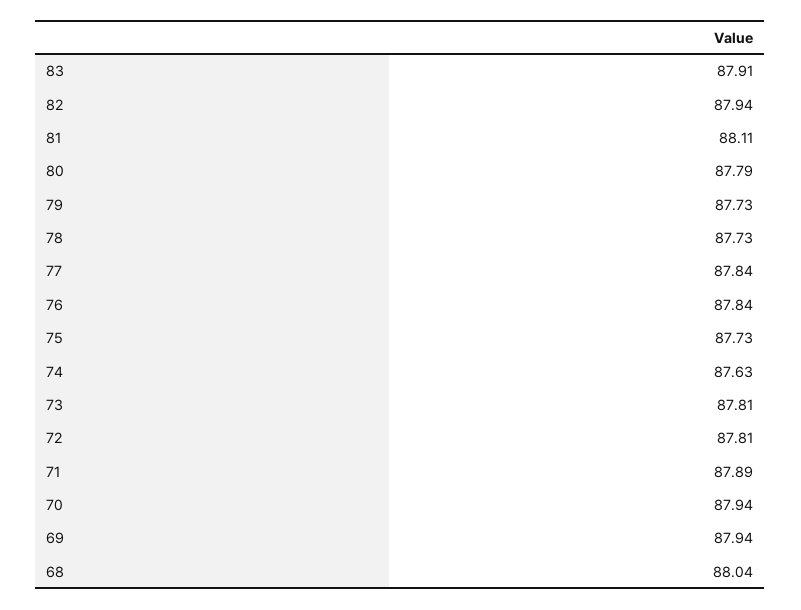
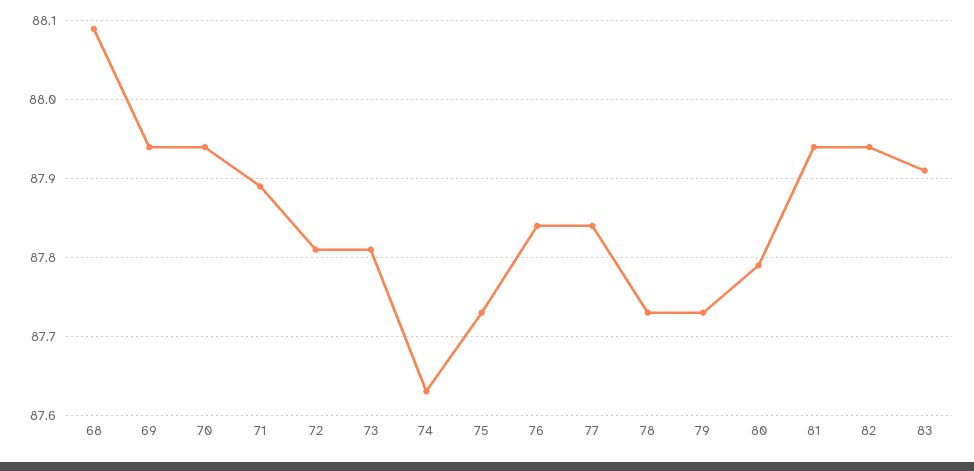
81: 88.11 -> 87.94
68: 88.04 -> 88.09

